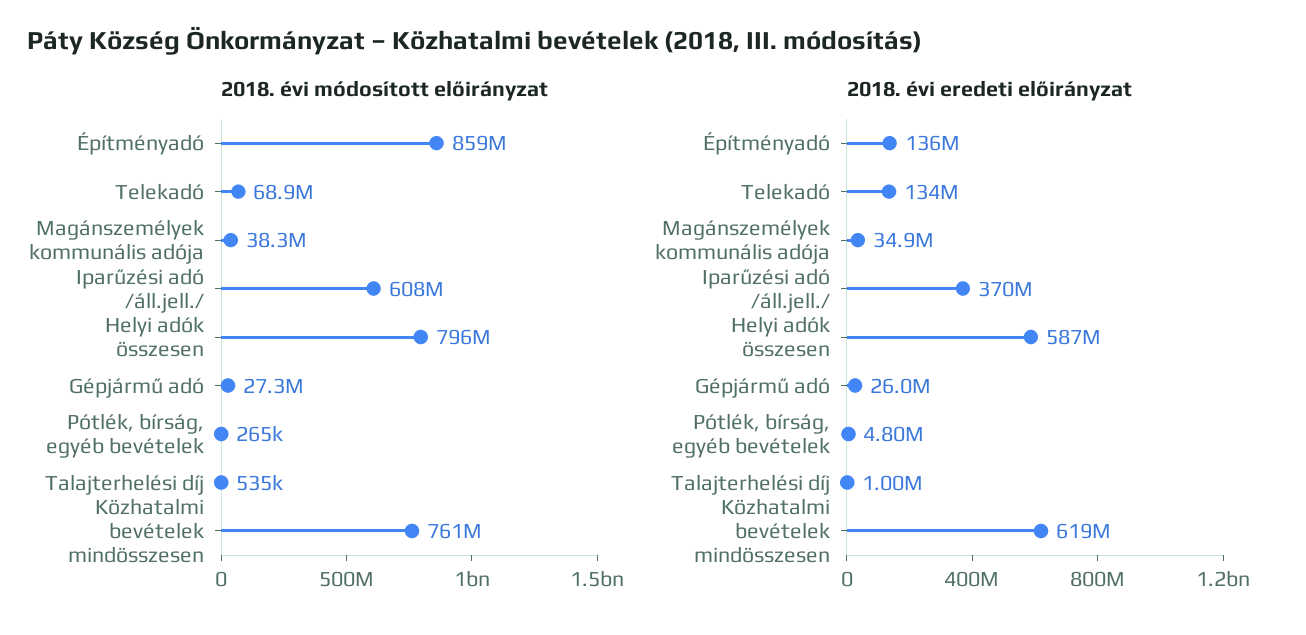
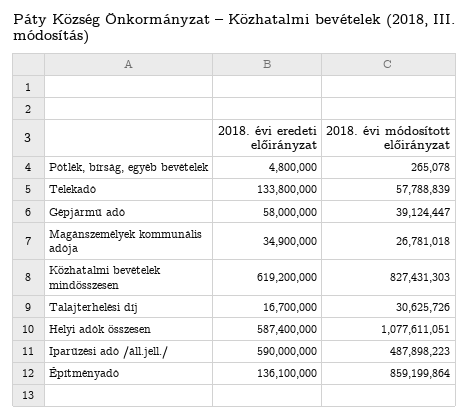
2018. évi módosított előirányzat, Telekadó: 68900000 -> 57788839
2018. évi módosított előirányzat, Magánszemélyek kommunális adója: 38300000 -> 26781018
2018. évi módosított előirányzat, Iparűzési adó /áll.jell./: 608000000 -> 487898223
2018. évi módosított előirányzat, Helyi adók összesen: 796000000 -> 1077611051
2018. évi módosított előirányzat, Gépjármű adó: 27300000 -> 39124447
2018. évi módosított előirányzat, Talajterhelési díj: 535000 -> 30625726
2018. évi módosított előirányzat, Közhatalmi bevételek mindösszesen: 761000000 -> 827431303
2018. évi eredeti előirányzat, Iparűzési adó /áll.jell./: 370000000 -> 590000000
2018. évi eredeti előirányzat, Gépjármű adó: 26000000 -> 58000000
2018. évi eredeti előirányzat, Talajterhelési díj: 1000000 -> 16700000

